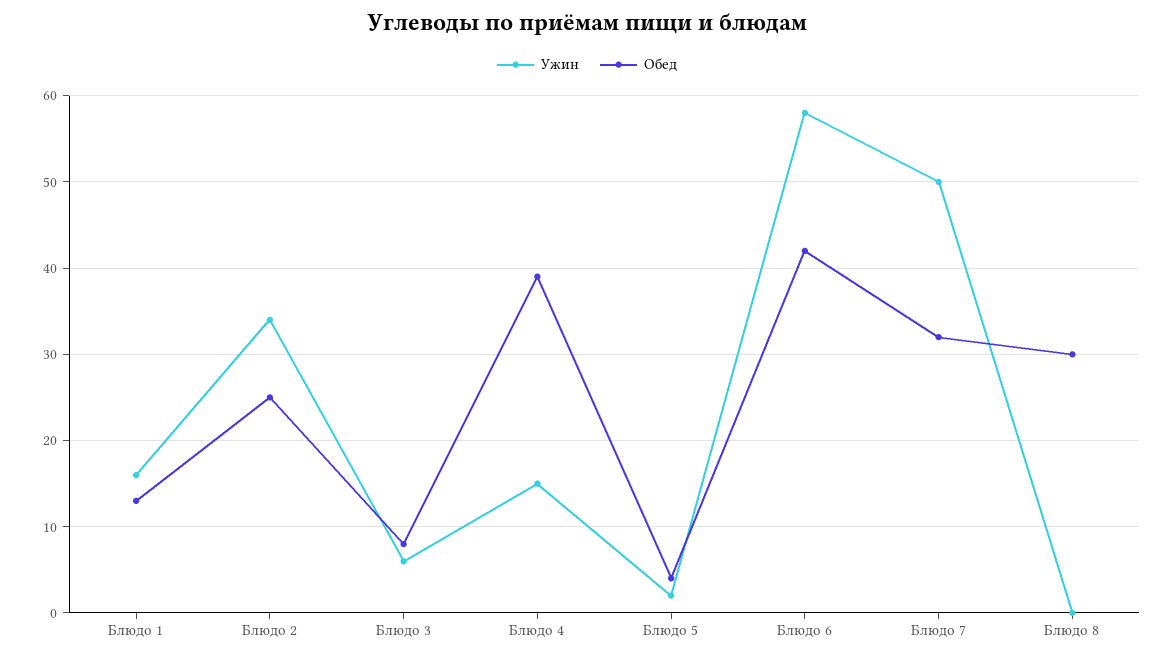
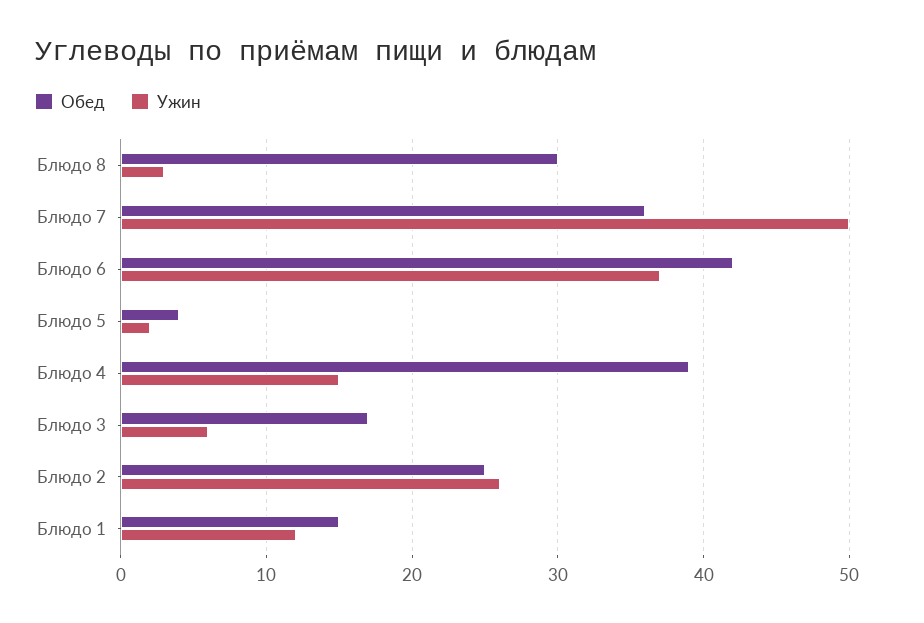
Ужин, Блюдо 1: 16 -> 12
Обед, Блюдо 1: 13 -> 15
Ужин, Блюдо 2: 34 -> 26
Обед, Блюдо 3: 8 -> 17
Ужин, Блюдо 6: 58 -> 37
Обед, Блюдо 7: 32 -> 36
Ужин, Блюдо 8: 0 -> 3

